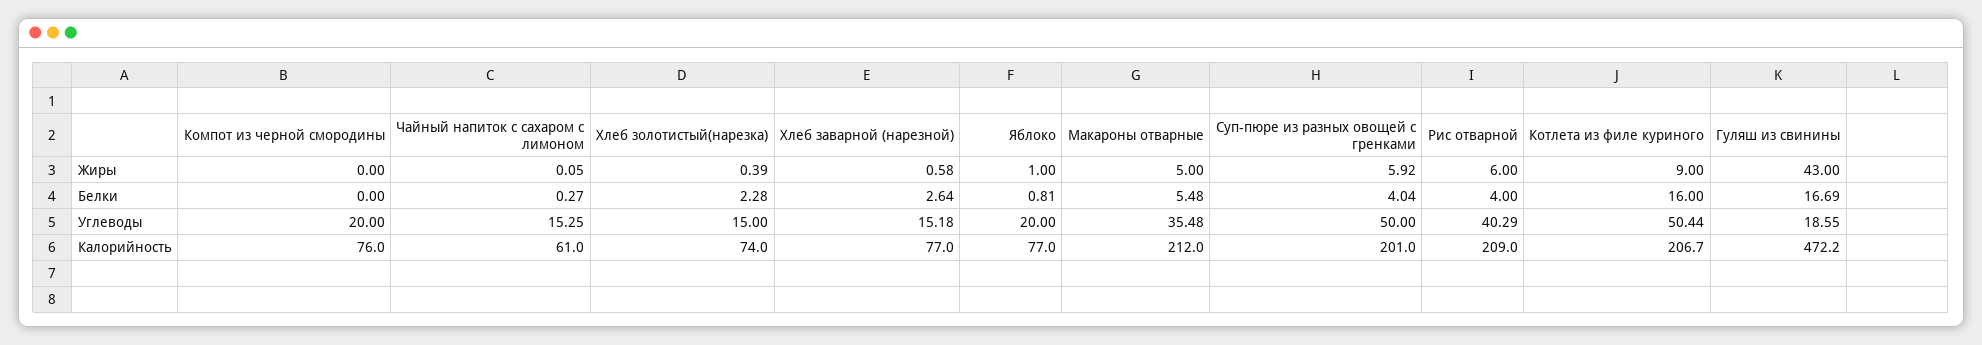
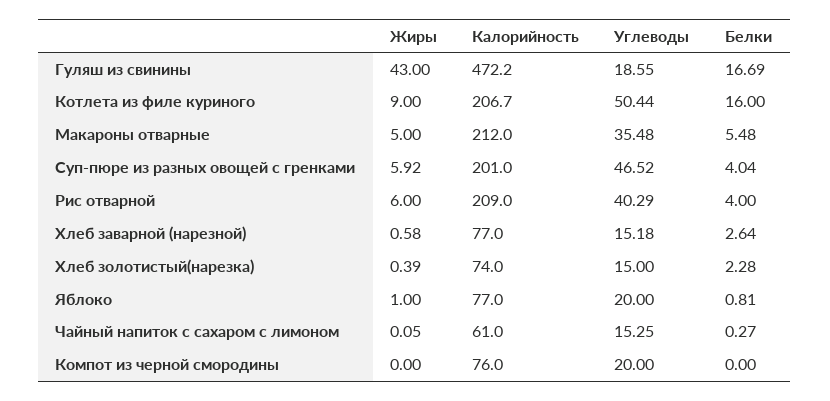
Суп-пюре из разных овощей с гренками, Углеводы: 50 -> 46.52

